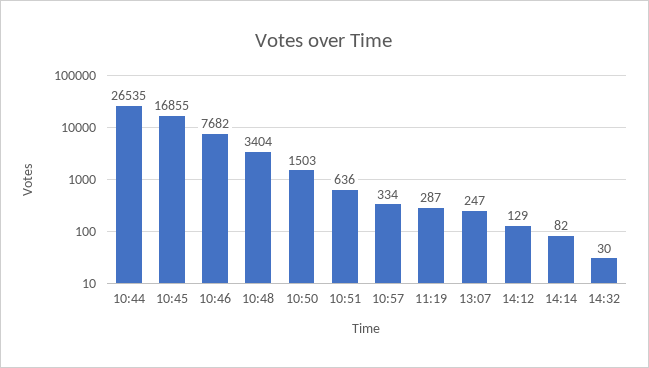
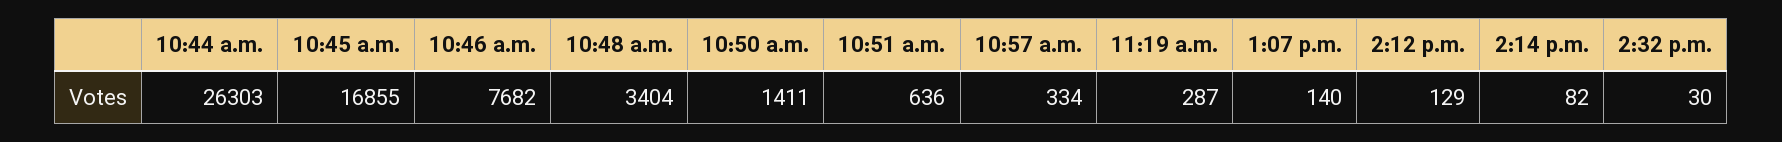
10:44: 26535 -> 26303
10:50: 1503 -> 1411
13:07: 247 -> 140

